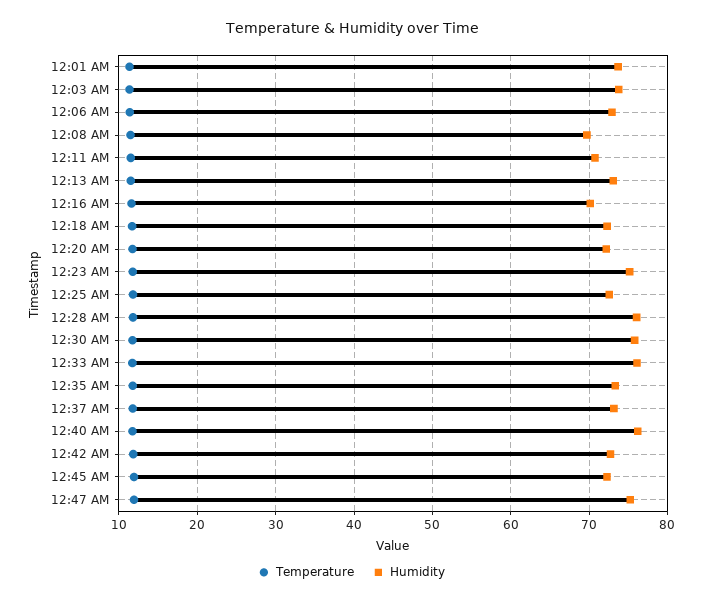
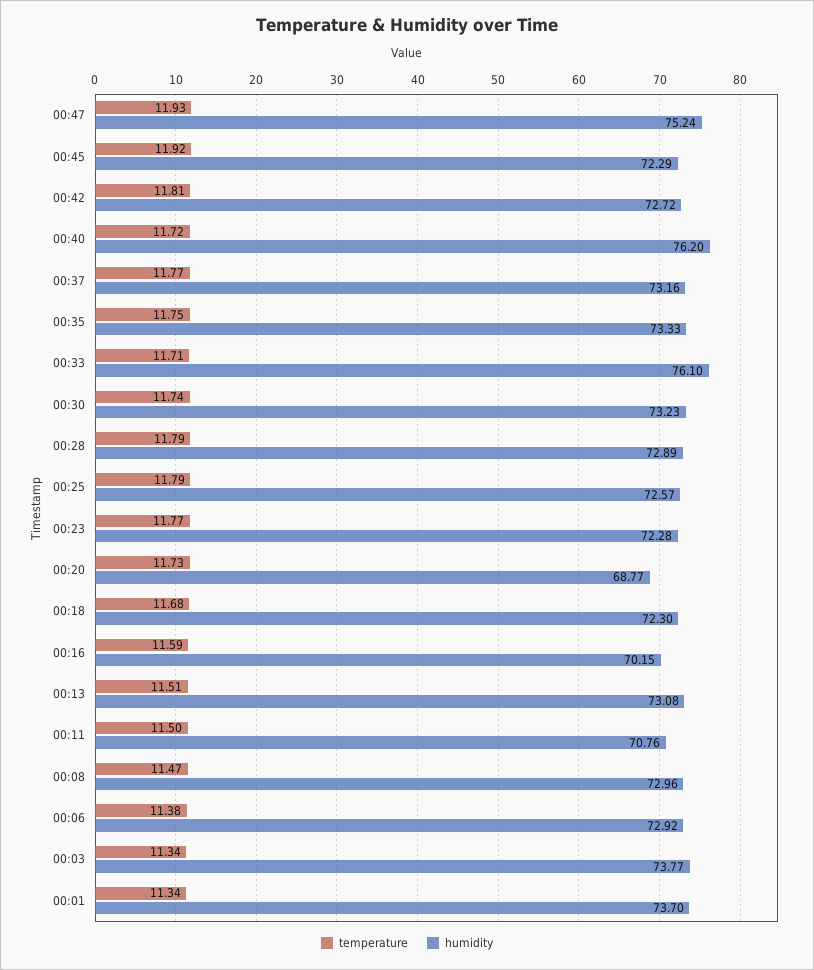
Humidity, 12:08 AM: 70 -> 72.96
Humidity, 12:20 AM: 72 -> 68.77
Humidity, 12:23 AM: 75 -> 72.28
Humidity, 12:28 AM: 76 -> 72.89
Humidity, 12:30 AM: 76 -> 73.23

